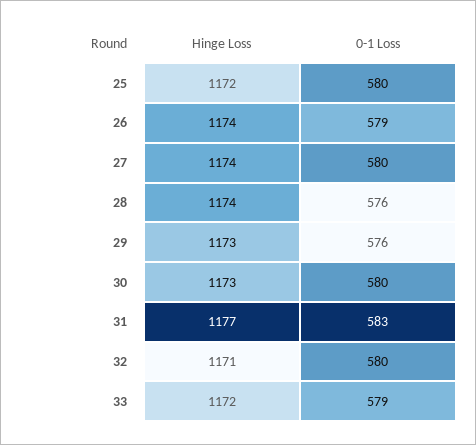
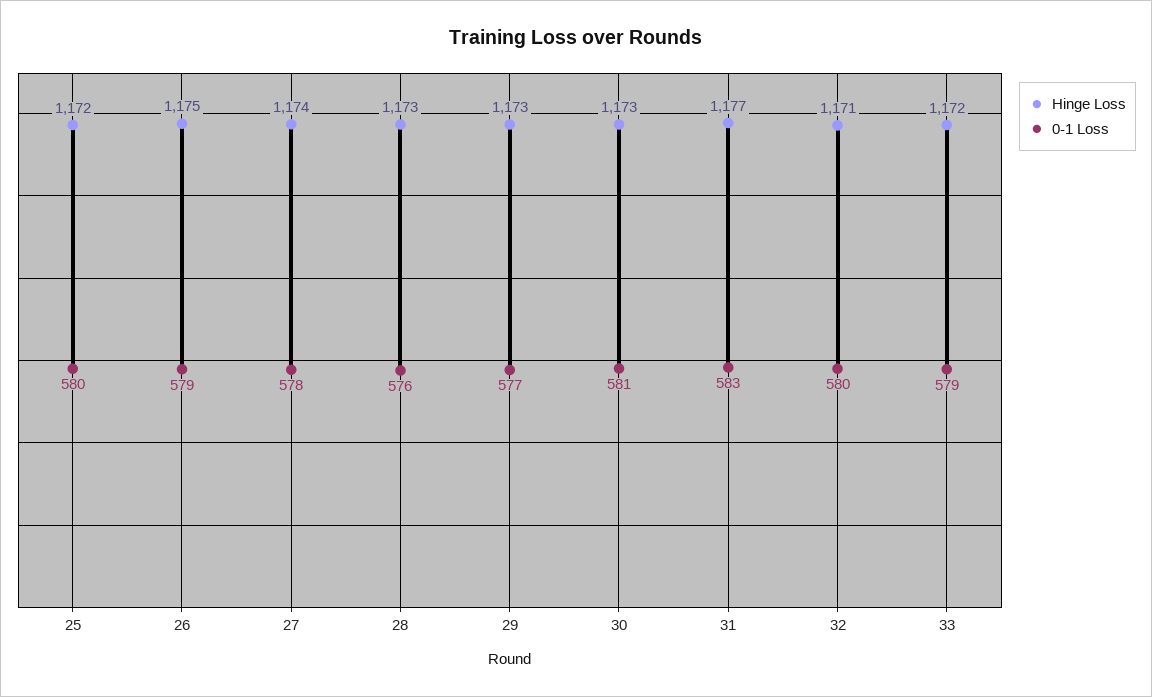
Hinge Loss, 26: 1174 -> 1175
0-1 Loss, 27: 580 -> 578
Hinge Loss, 28: 1174 -> 1173
0-1 Loss, 29: 576 -> 577
0-1 Loss, 30: 580 -> 581

